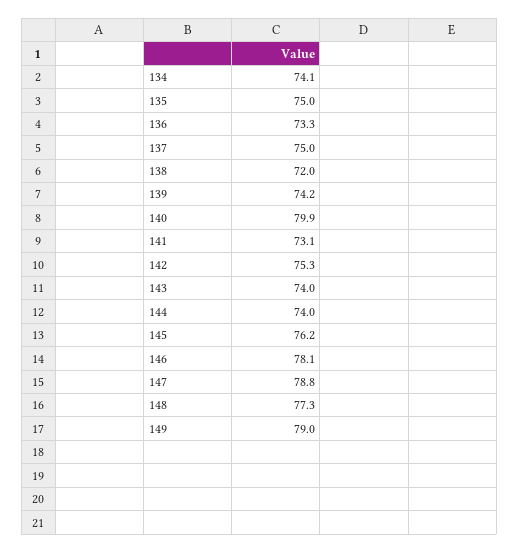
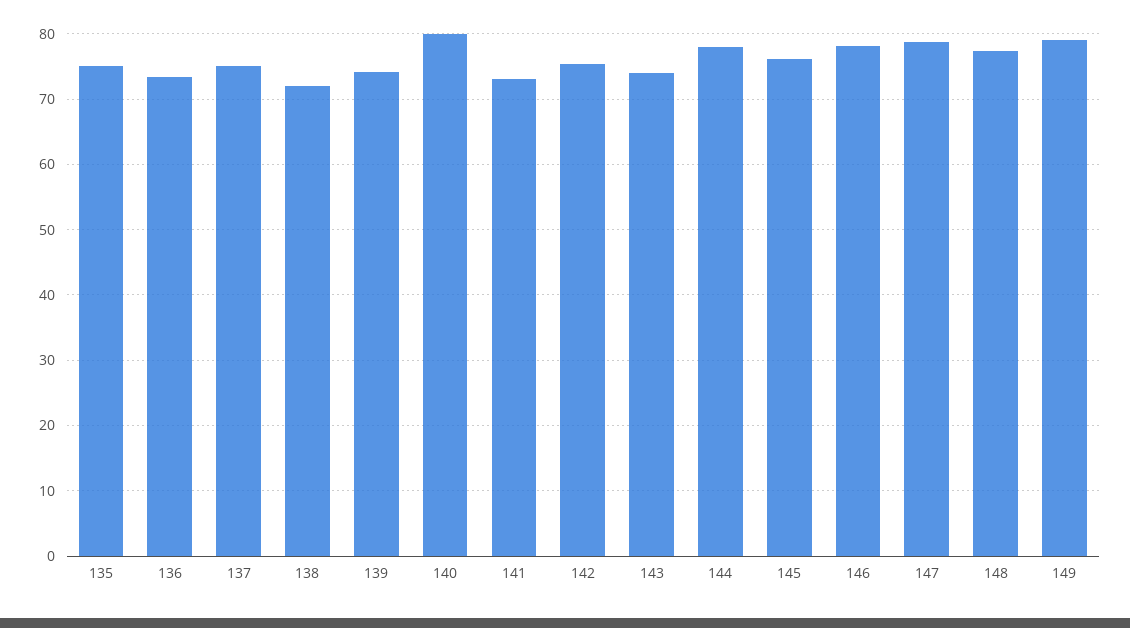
134: 74.1 -> none
144: 74 -> 78

